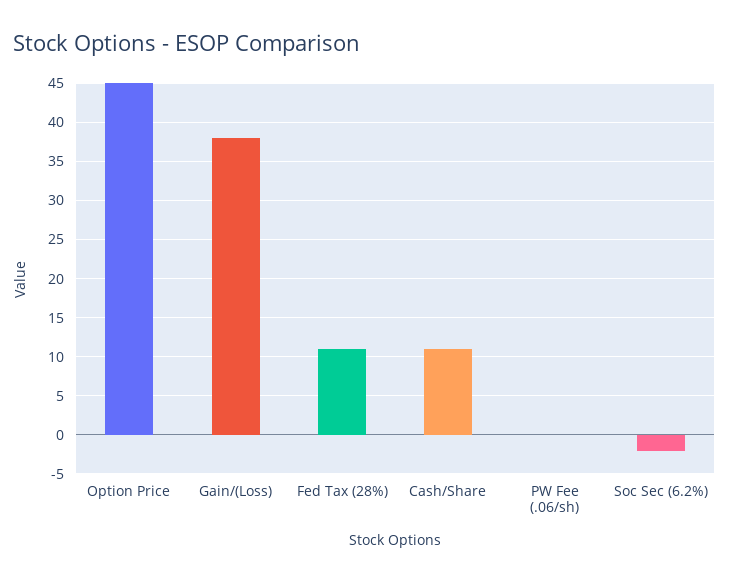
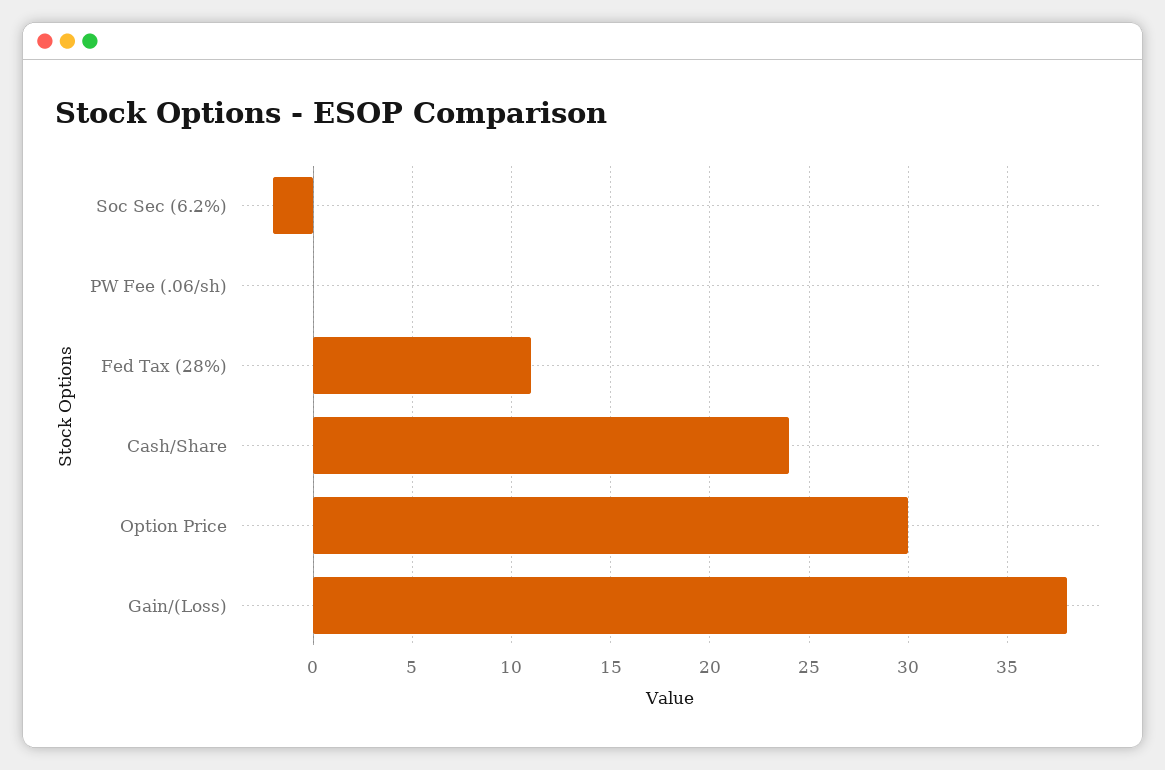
Option Price: 45 -> 30
Cash/Share: 11 -> 24

